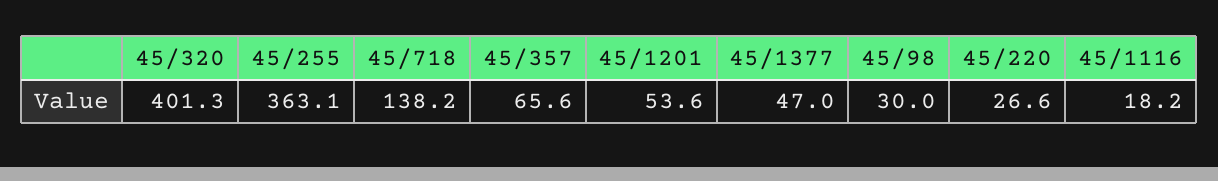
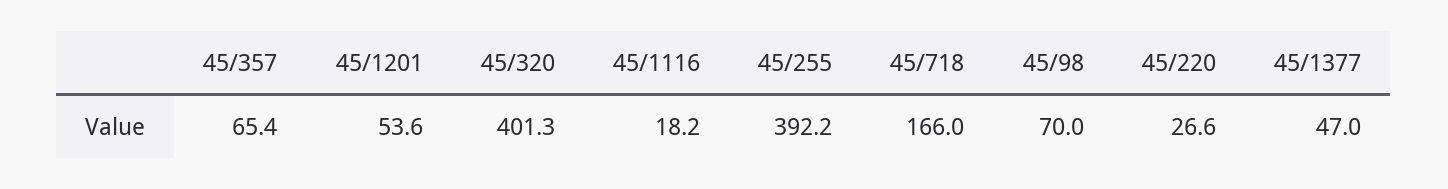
45/255: 363.1 -> 392.2
45/718: 138.2 -> 166
45/357: 65.6 -> 65.4
45/98: 30 -> 70

